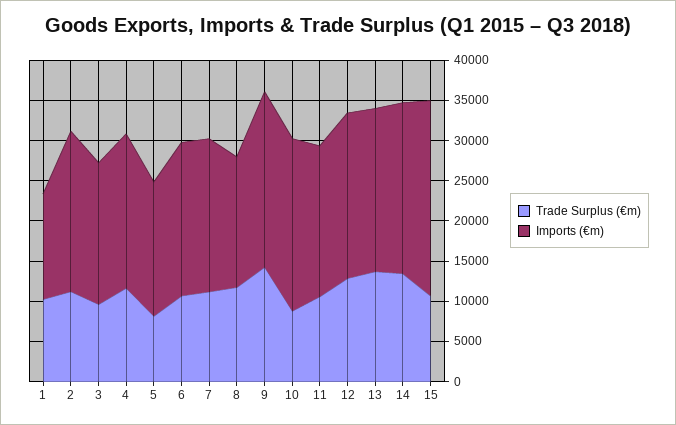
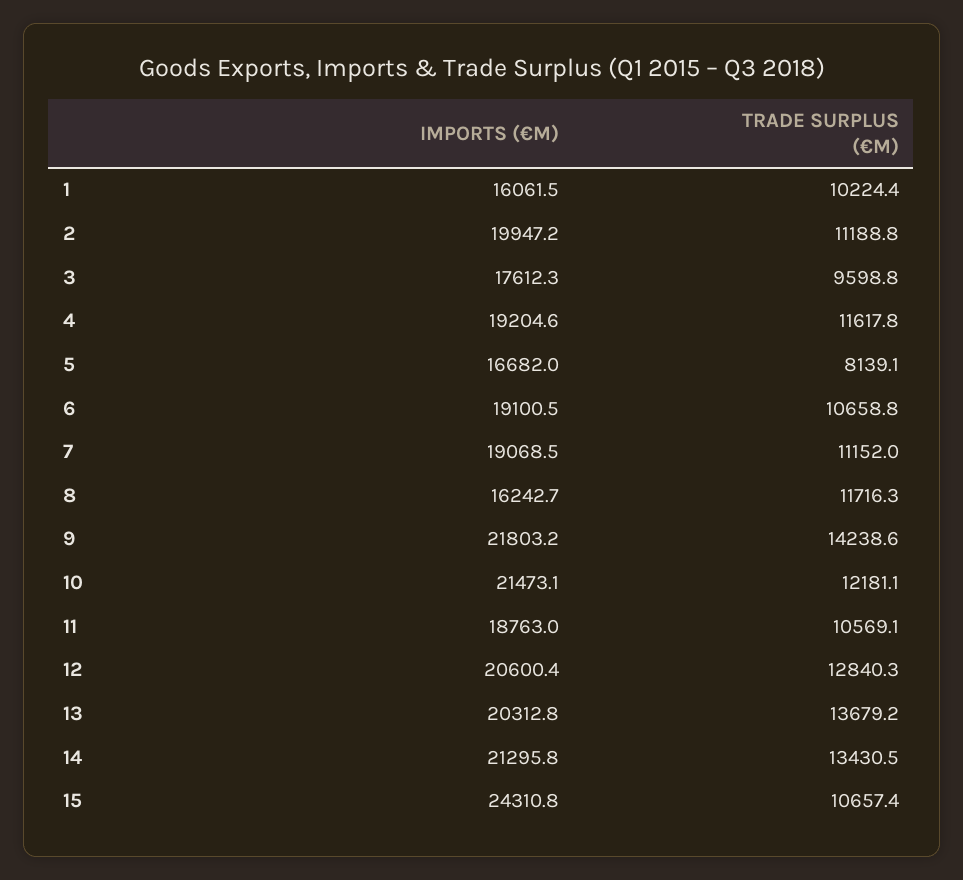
Imports (€m), 1: 13000 -> 16061.5
Trade Surplus (€m), 10: 9000 -> 12181.1

